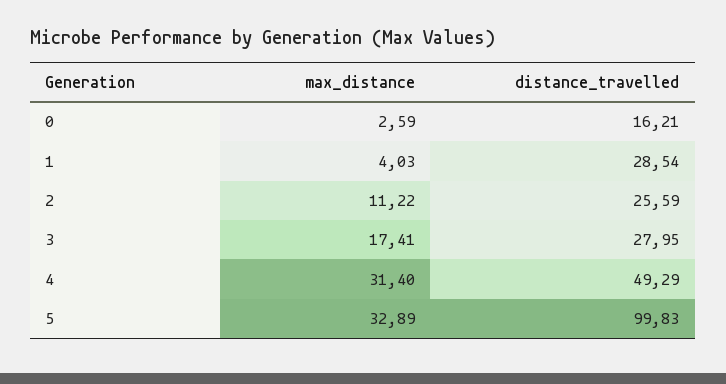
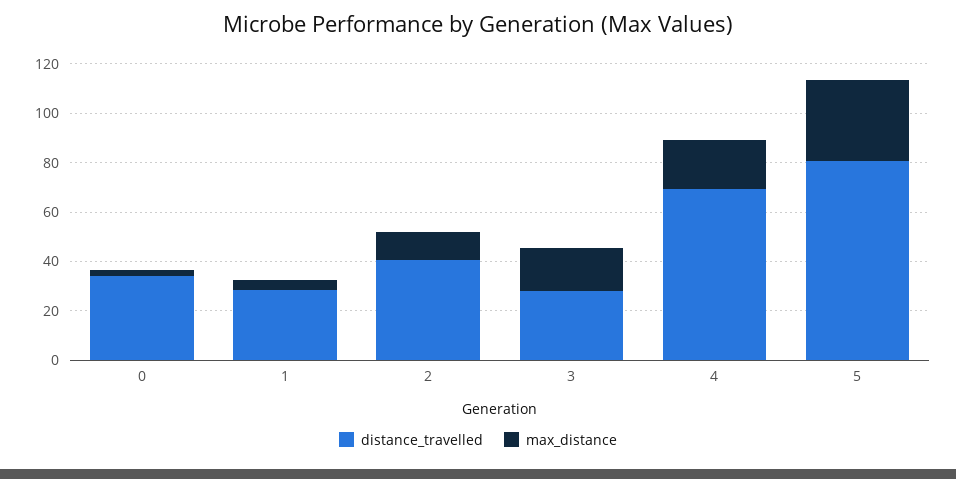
distance_travelled, 0: 16.21 -> 35
distance_travelled, 2: 25.59 -> 40
max_distance, 4: 31.4 -> 20
distance_travelled, 4: 49.29 -> 70
distance_travelled, 5: 99.83 -> 80

